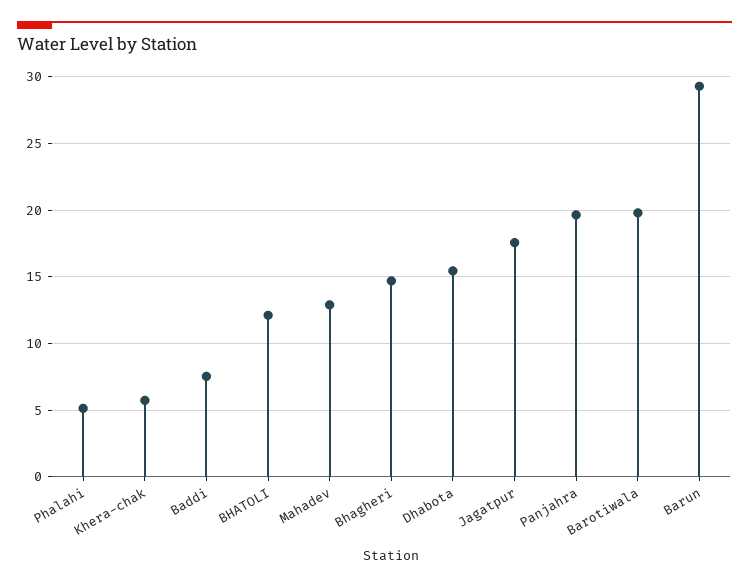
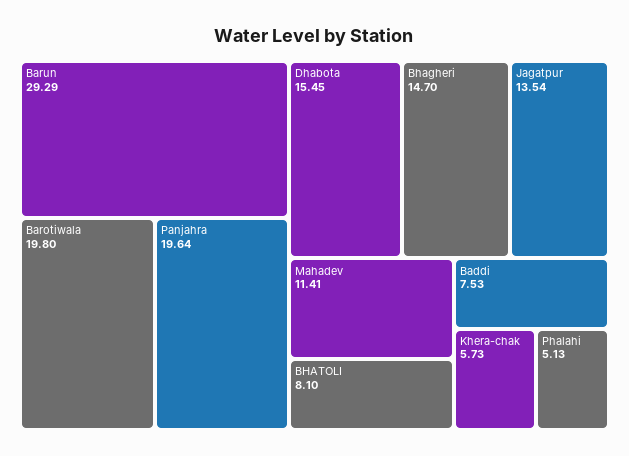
BHATOLI: 12 -> 8.1
Mahadev: 13 -> 11.41
Jagatpur: 17.5 -> 13.54

